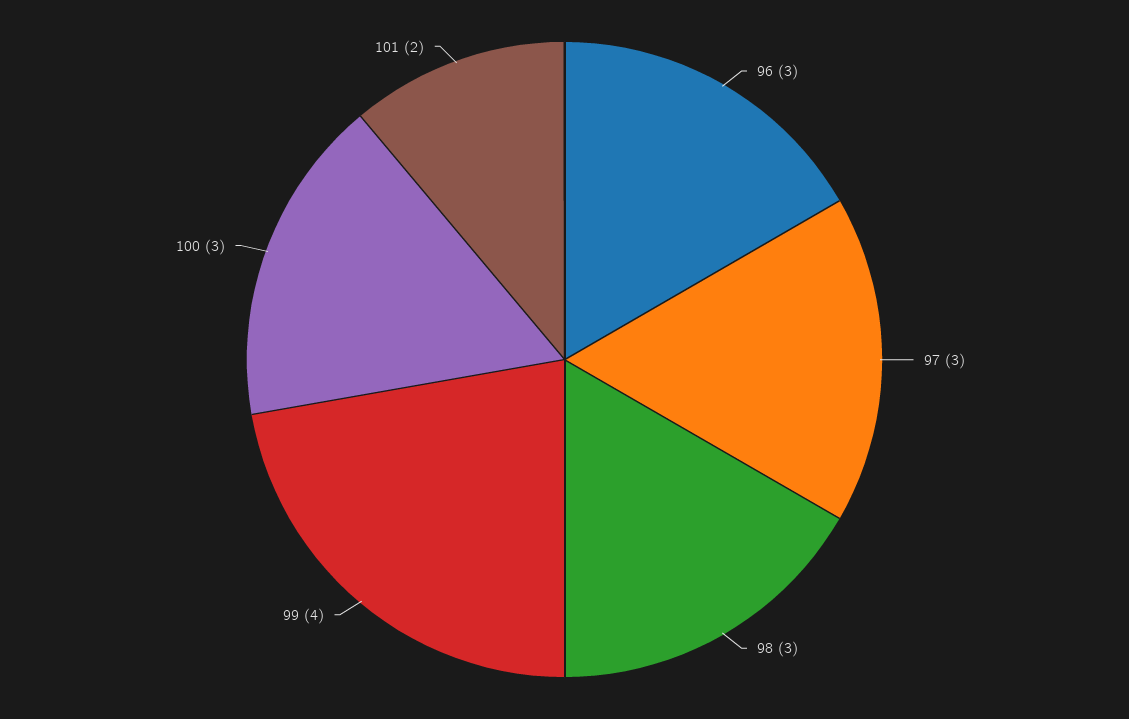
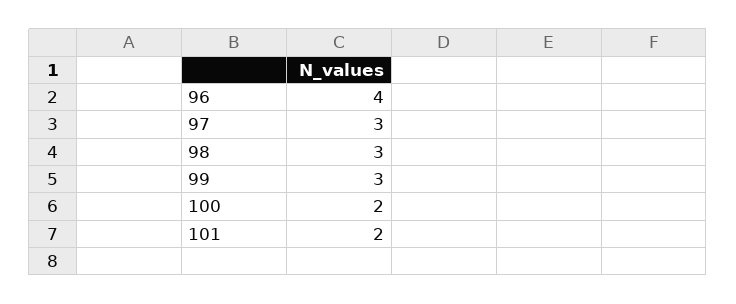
96: 3 -> 4
99: 4 -> 3
100: 3 -> 2

